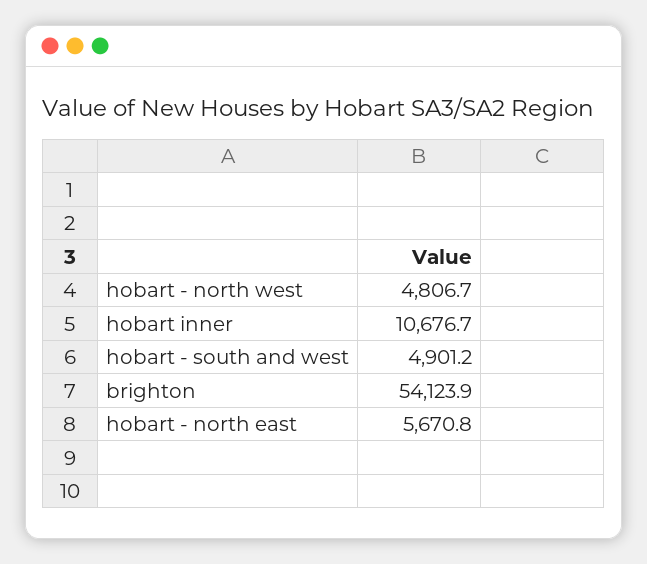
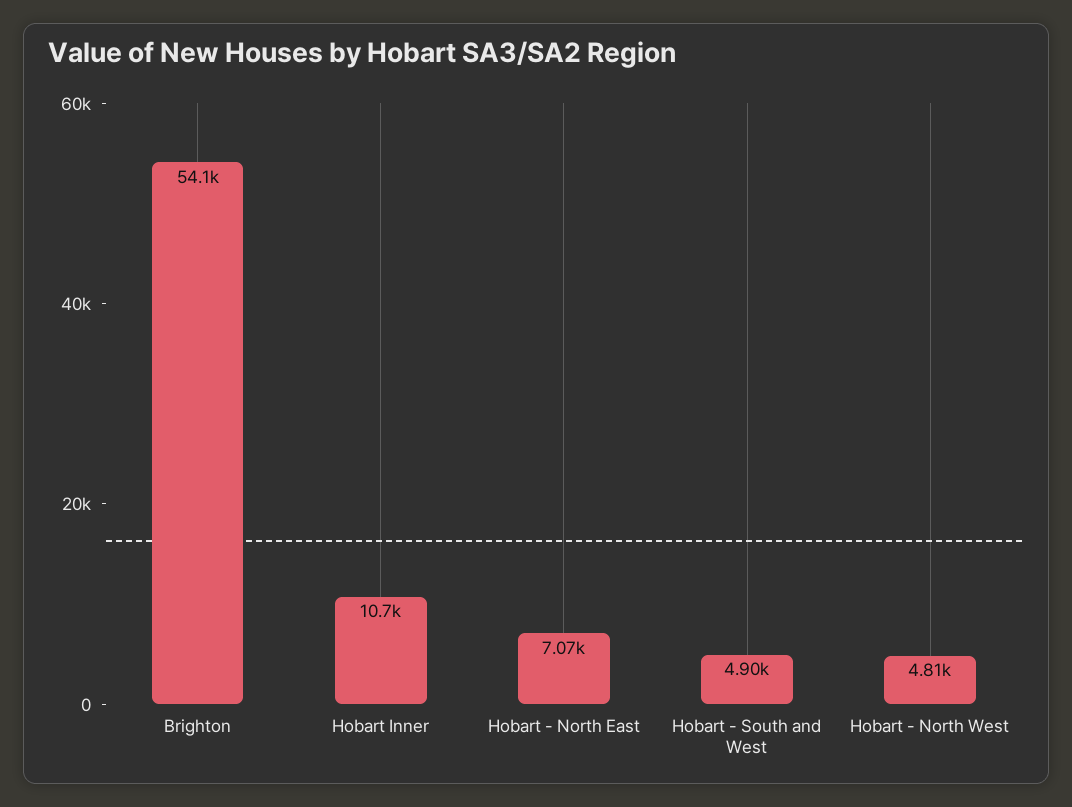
hobart - north east: 5670.8 -> 7070

